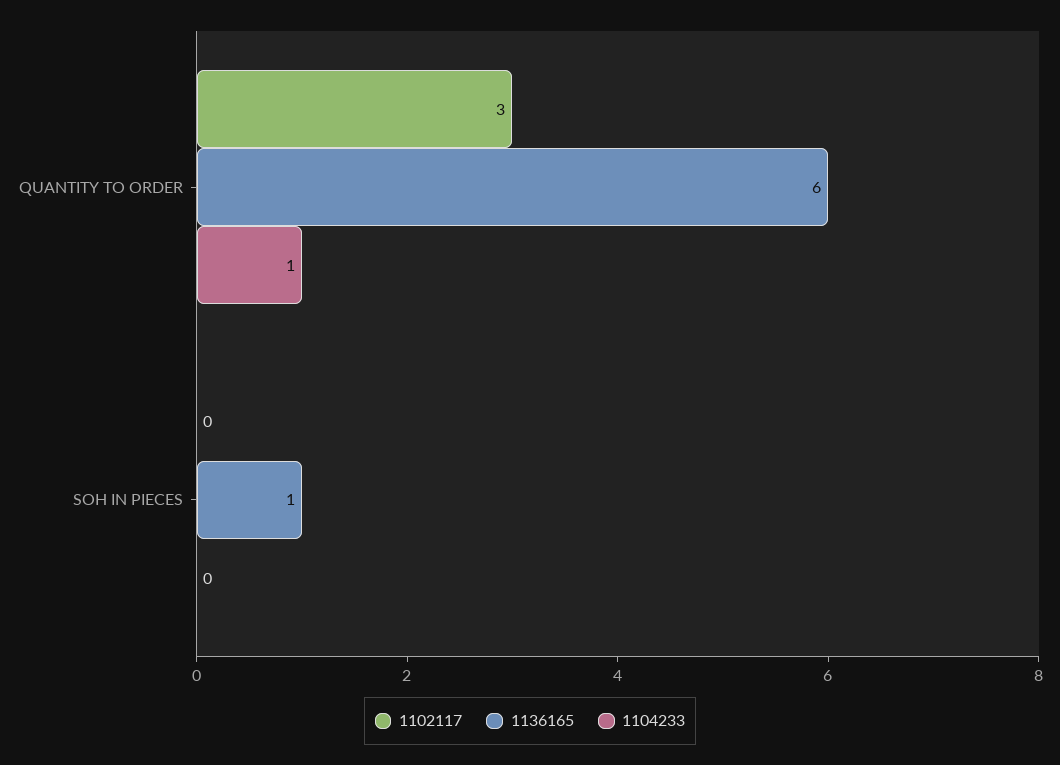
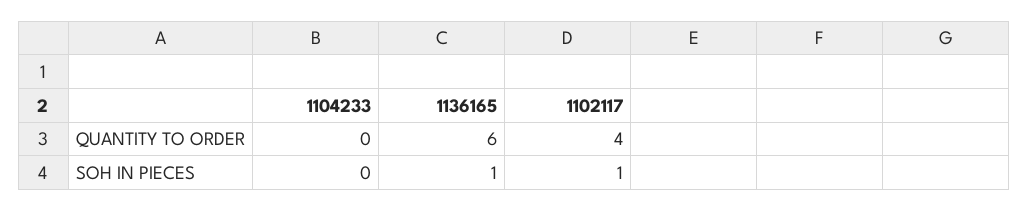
1102117, QUANTITY TO ORDER: 3 -> 4
1104233, QUANTITY TO ORDER: 1 -> 0
1102117, SOH IN PIECES: 0 -> 1

